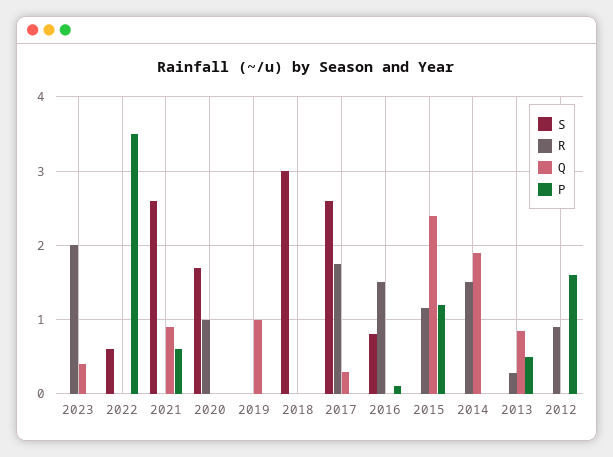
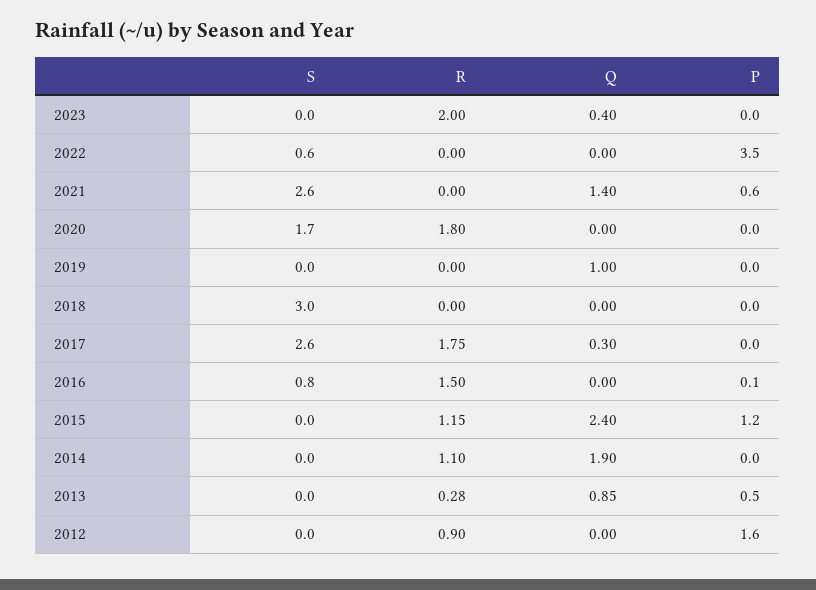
Q, 2021: 0.9 -> 1.4
R, 2020: 1 -> 1.8
R, 2014: 1.5 -> 1.1

